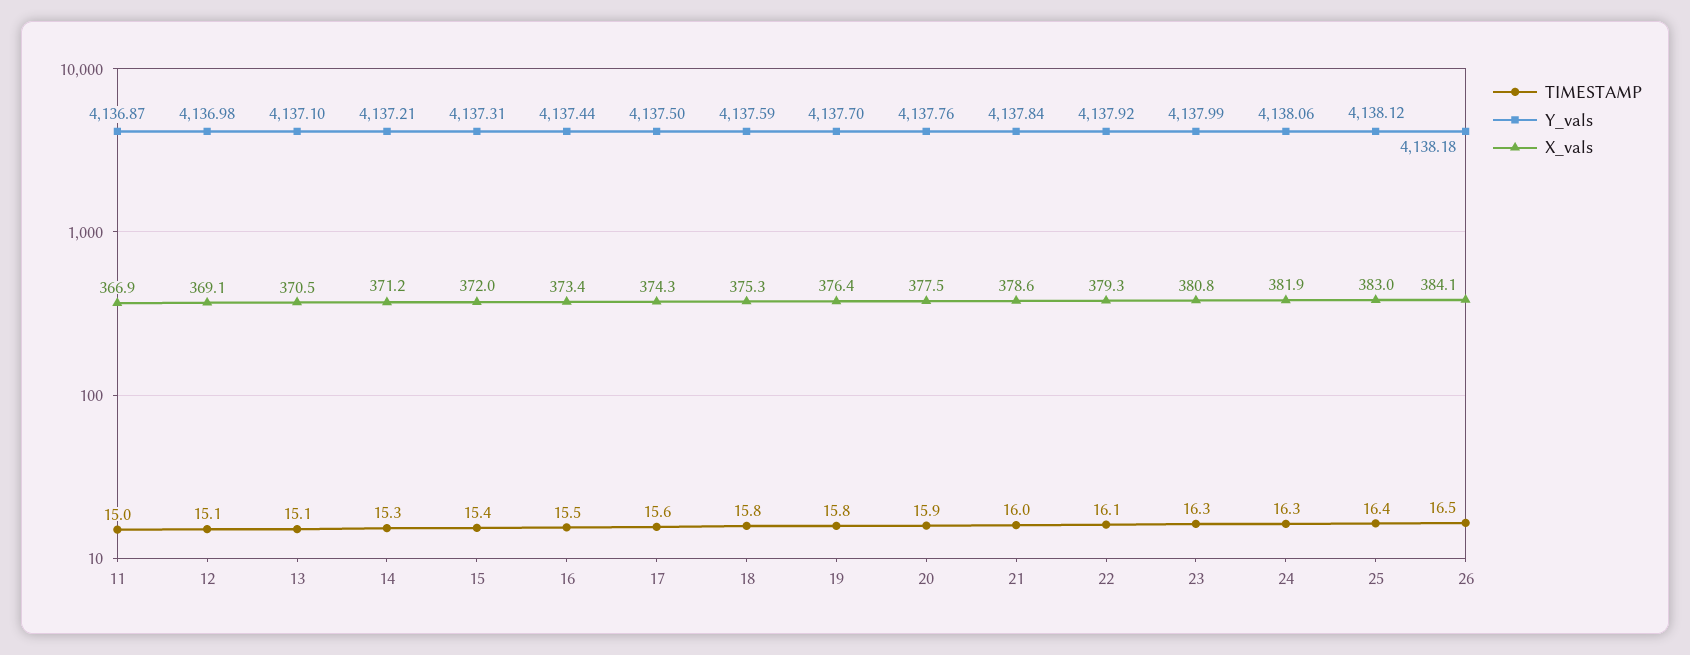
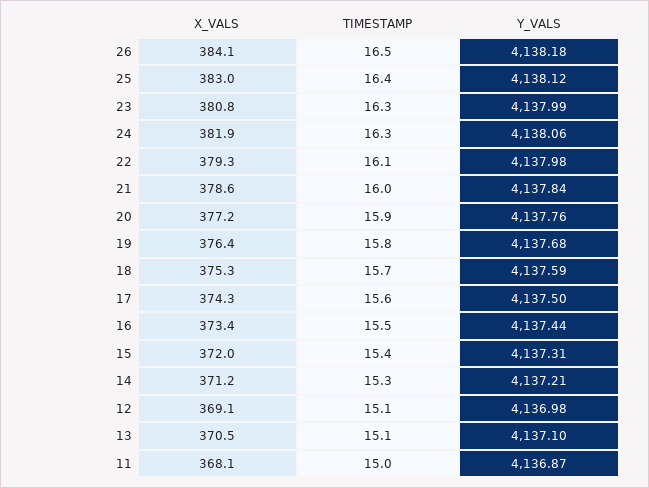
X_vals, 11: 366.9 -> 368.1
TIMESTAMP, 18: 15.8 -> 15.7
Y_vals, 19: 4137.7 -> 4137.68
X_vals, 20: 377.5 -> 377.2
Y_vals, 22: 4137.92 -> 4137.98

